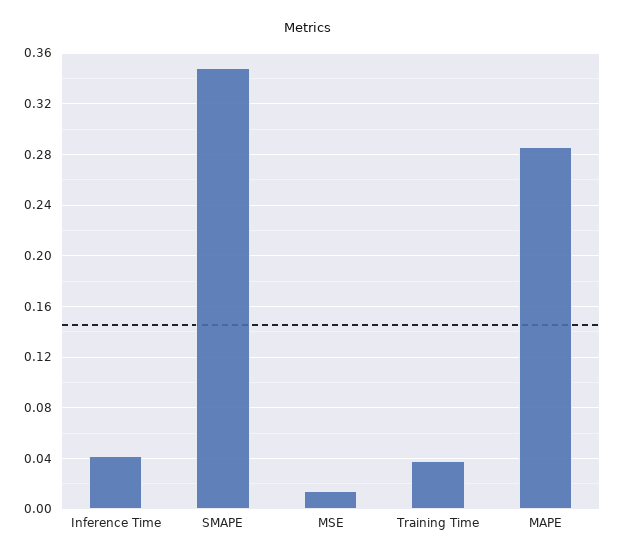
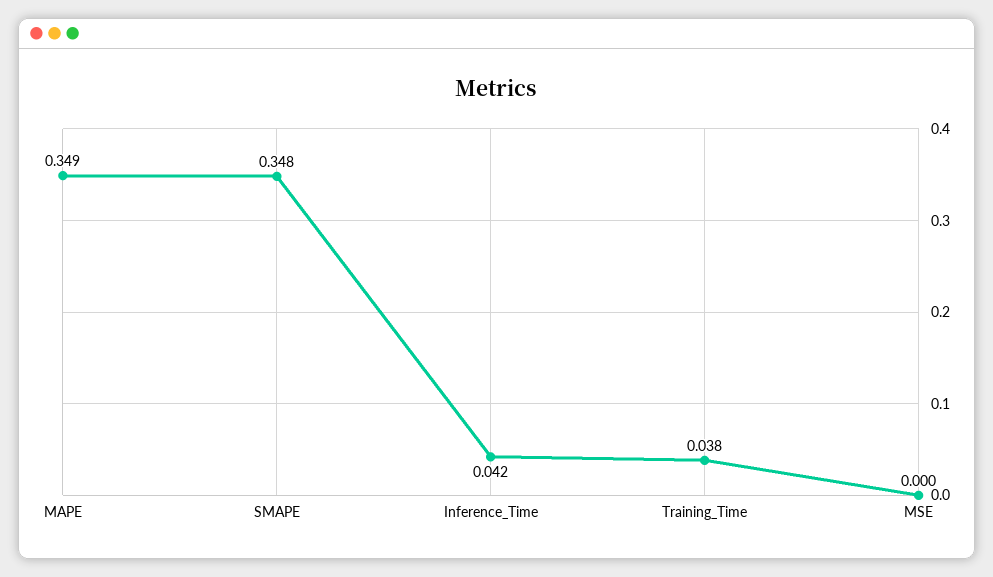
MSE: 0.015 -> 0
MAPE: 0.285 -> 0.349

